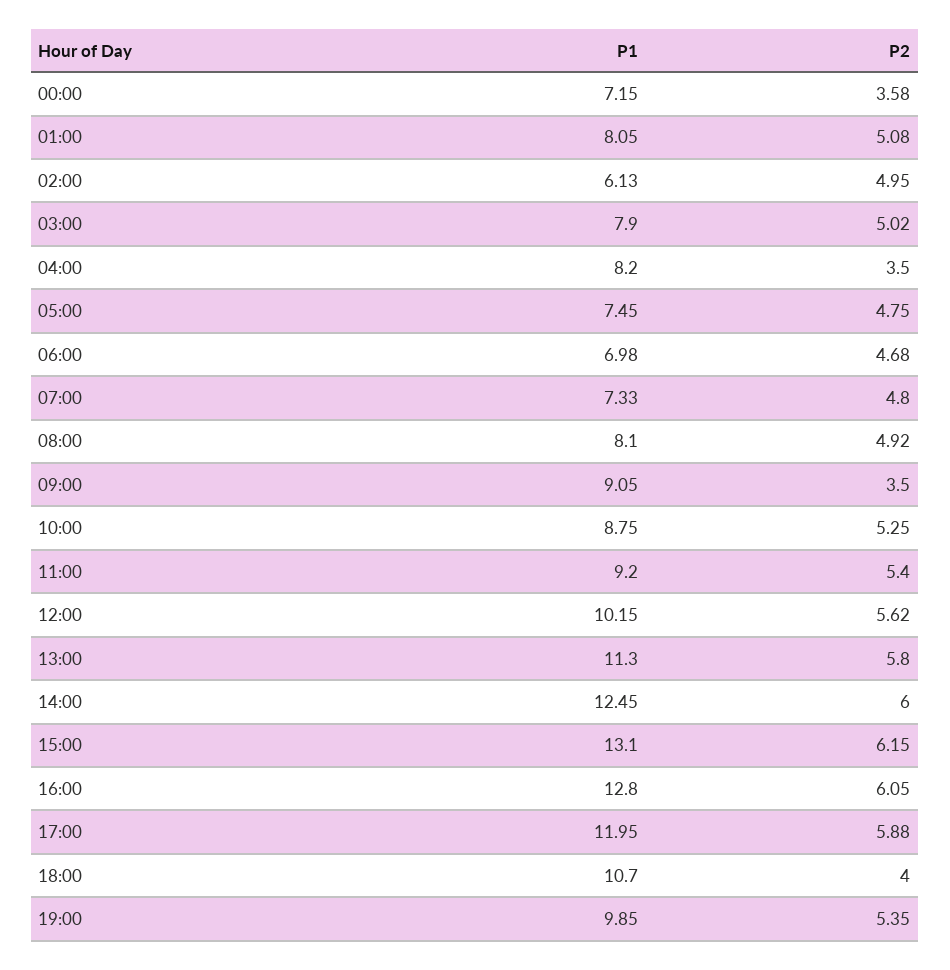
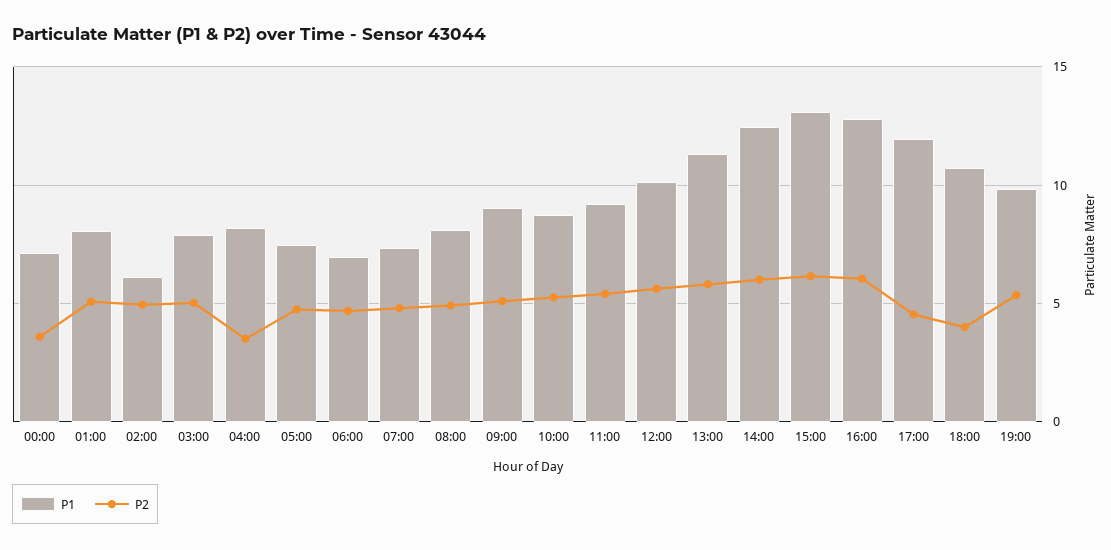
P2, 09:00: 3.5 -> 5
P2, 17:00: 5.88 -> 4.5

